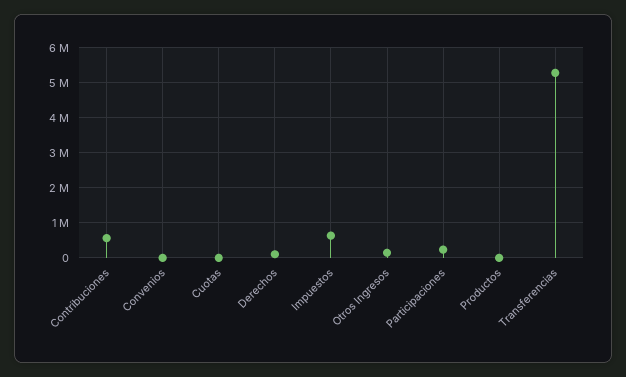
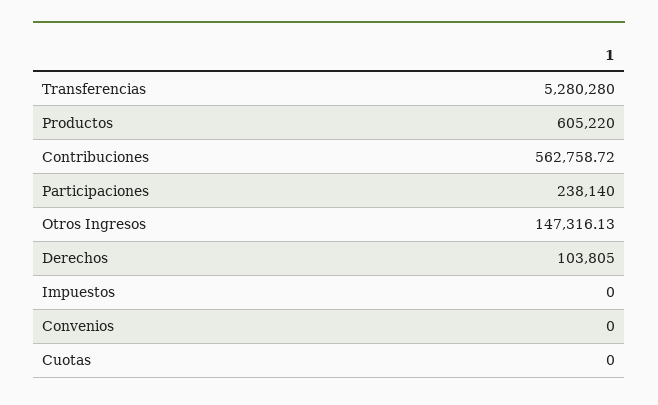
Impuestos: 600000 -> 0
Productos: 0 -> 605220

